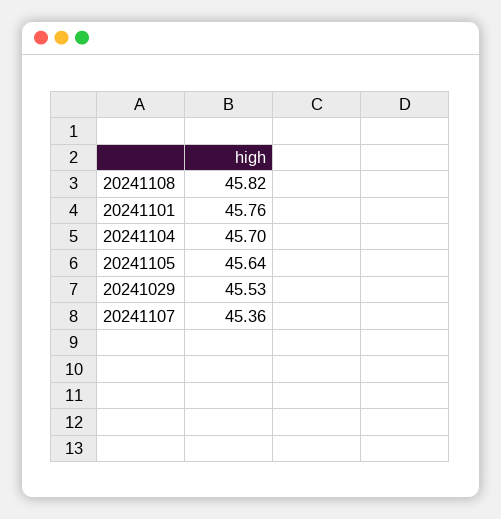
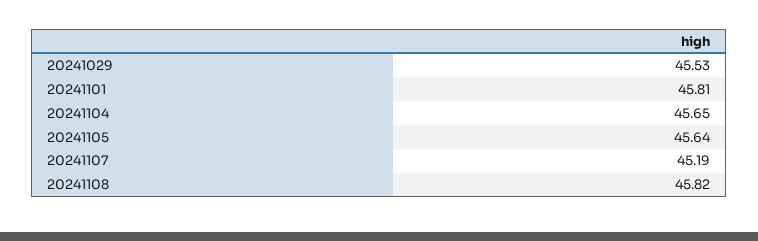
20241101: 45.76 -> 45.81
20241104: 45.7 -> 45.65
20241107: 45.36 -> 45.19

